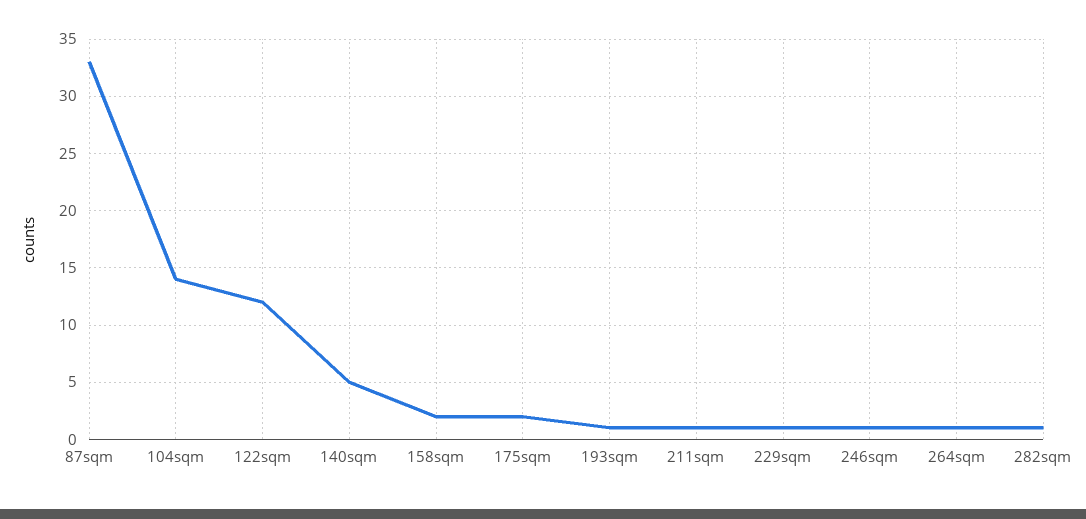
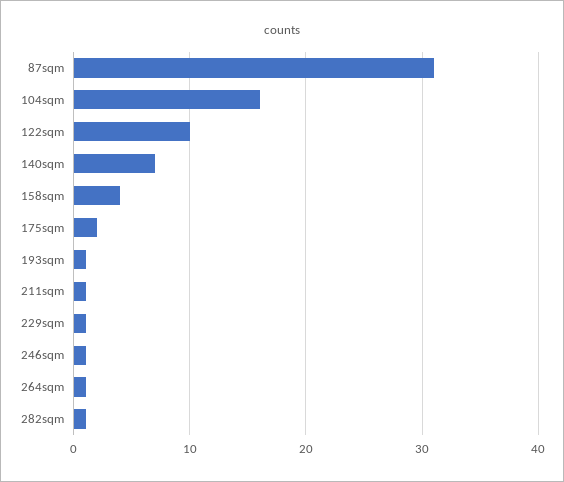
87sqm: 33 -> 31
104sqm: 14 -> 16
122sqm: 12 -> 10
140sqm: 5 -> 7
158sqm: 2 -> 4

